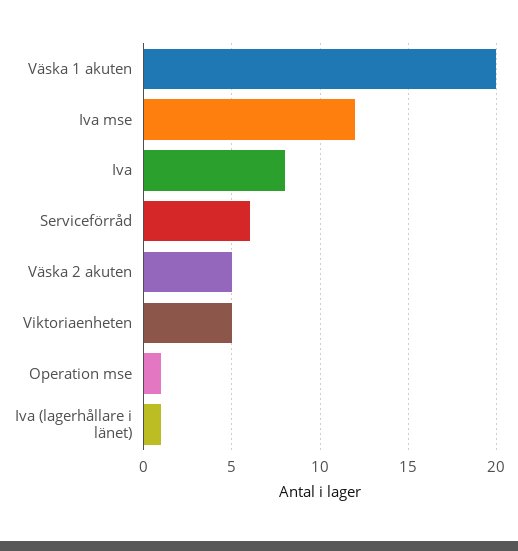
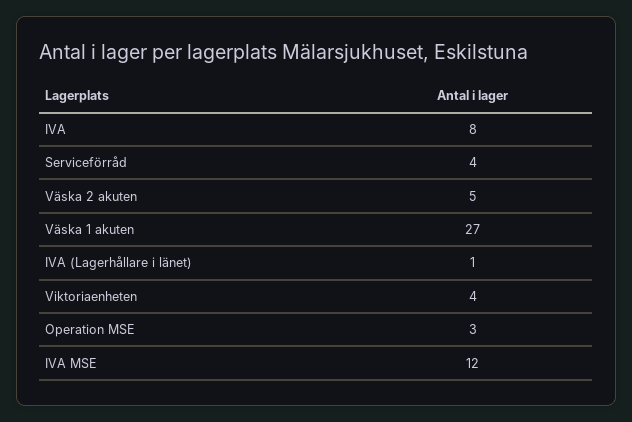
Väska 1 akuten: 20 -> 27
Serviceförråd: 6 -> 4
Viktoriaenheten: 5 -> 4
Operation mse: 1 -> 3

